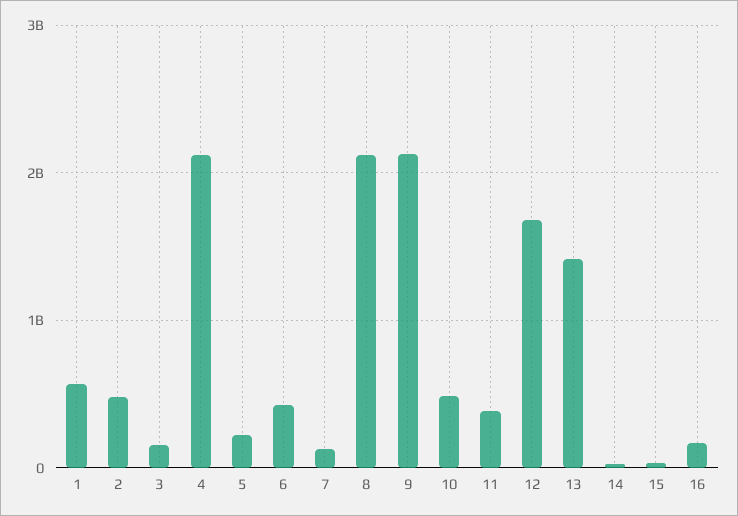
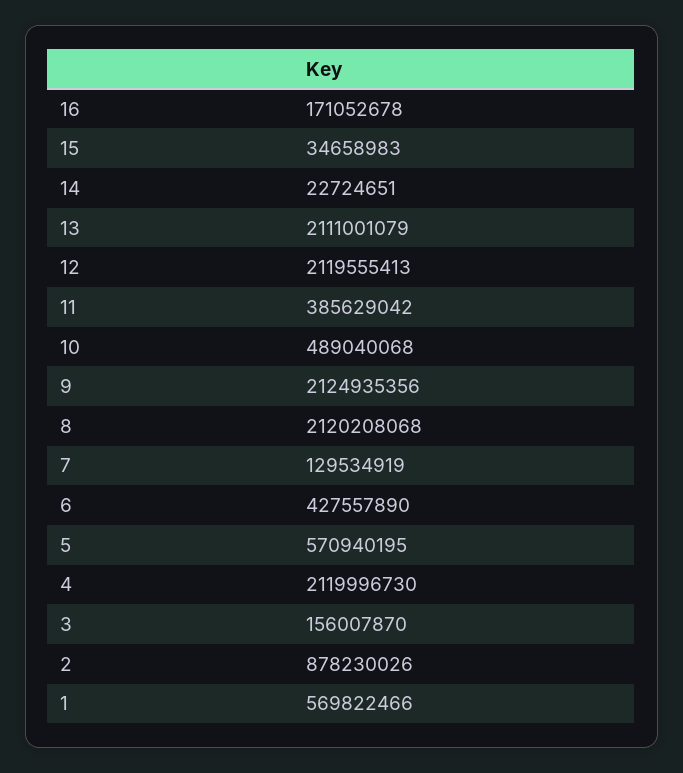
2: 500000000 -> 878230026
5: 200000000 -> 570940195
12: 1700000000 -> 2119555413
13: 1400000000 -> 2111001079

